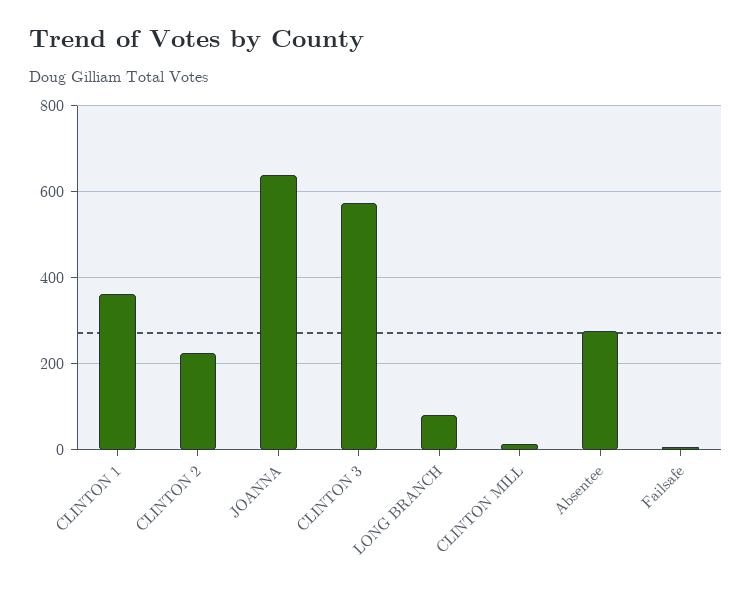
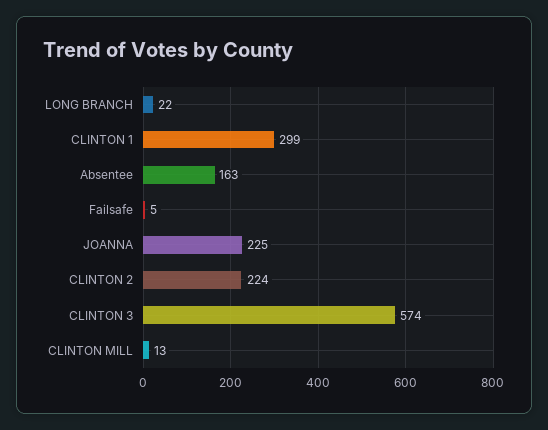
CLINTON 1: 360 -> 299
JOANNA: 640 -> 225
LONG BRANCH: 80 -> 22
Absentee: 280 -> 163

